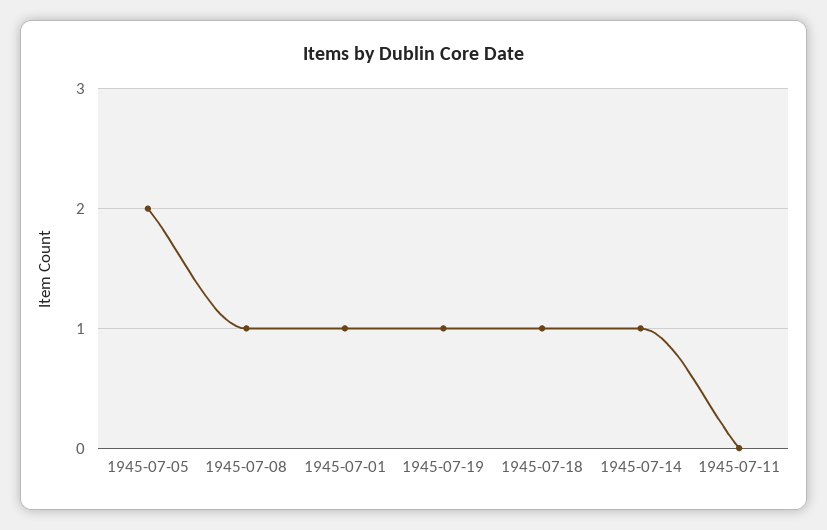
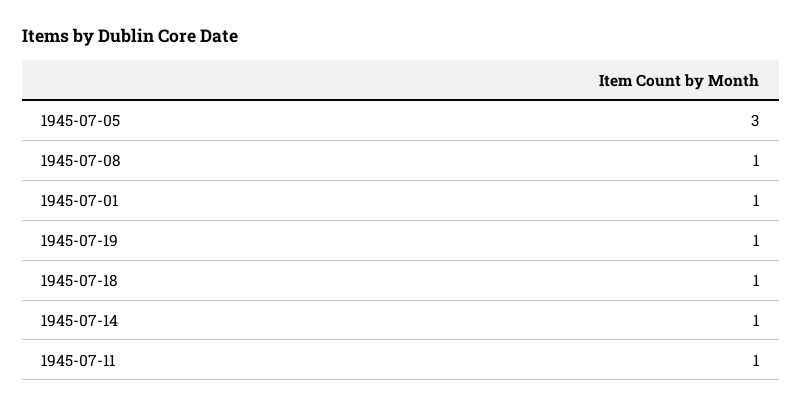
1945-07-05: 2 -> 3
1945-07-11: 0 -> 1

